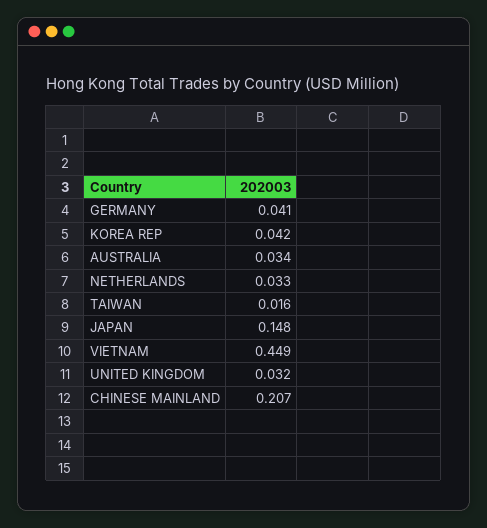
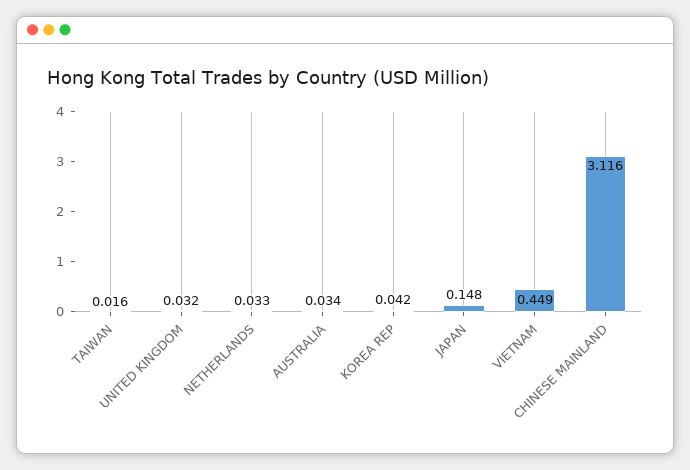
GERMANY: 0.041 -> none
CHINESE MAINLAND: 0.207 -> 3.116

